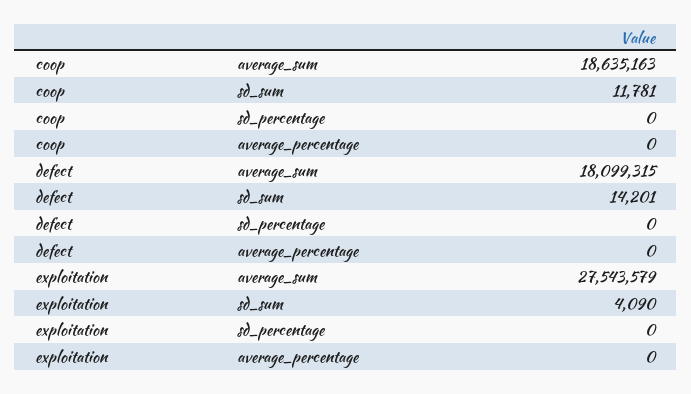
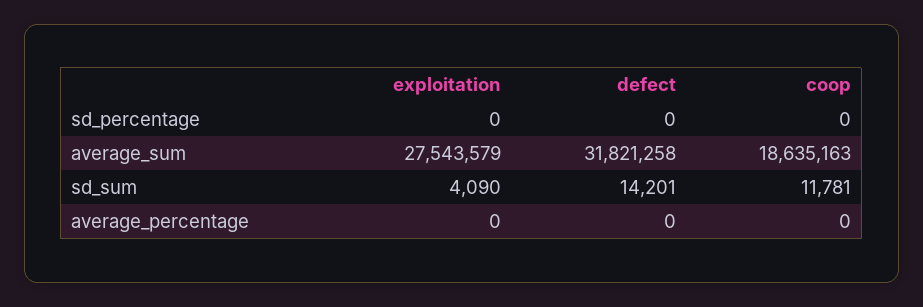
defect, average_sum: 18099315 -> 31821258

